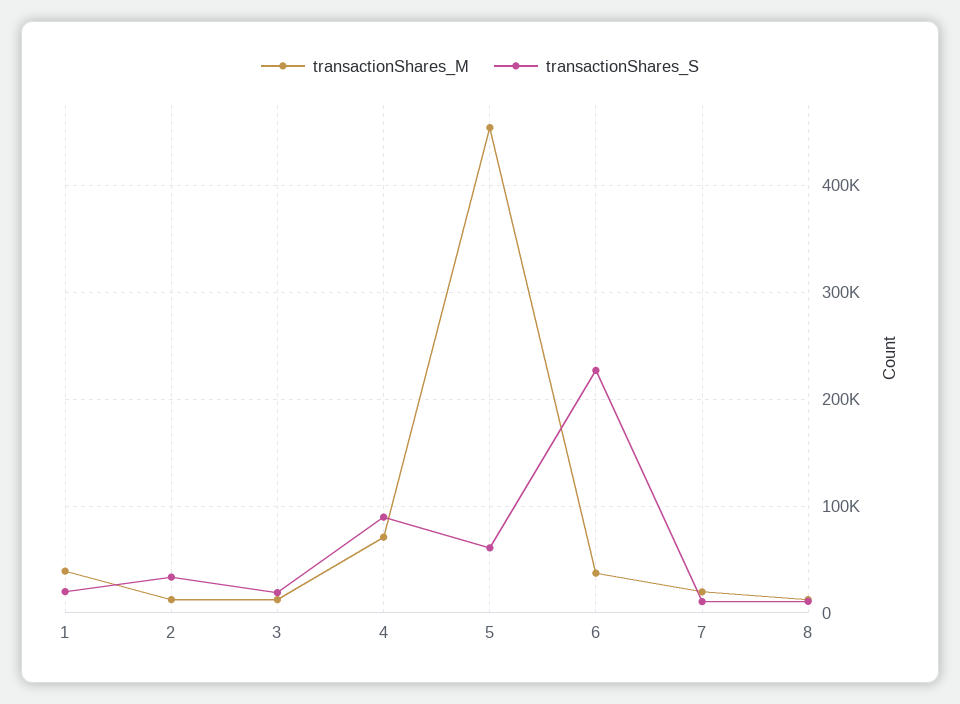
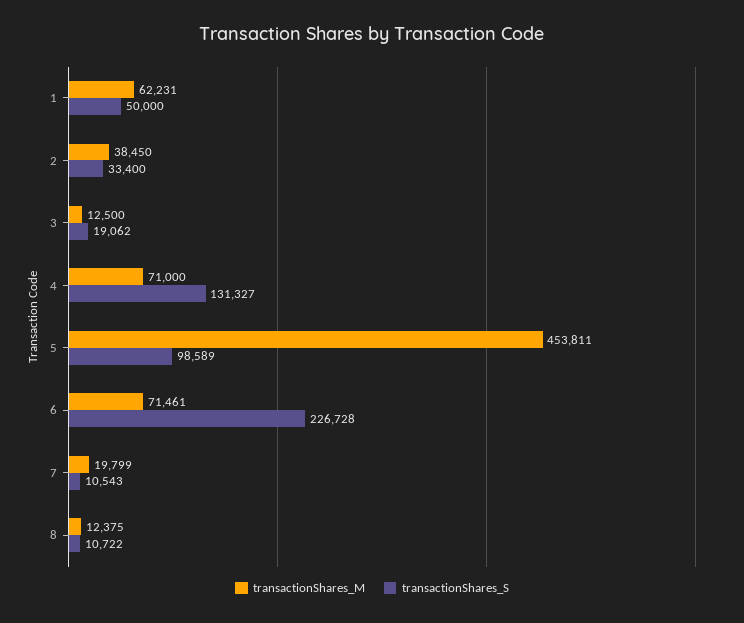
transactionShares_M, 1: 40000 -> 62231
transactionShares_S, 1: 20000 -> 50000
transactionShares_M, 2: 10000 -> 38450
transactionShares_S, 4: 90000 -> 131327
transactionShares_S, 5: 60000 -> 98589
transactionShares_M, 6: 40000 -> 71461

